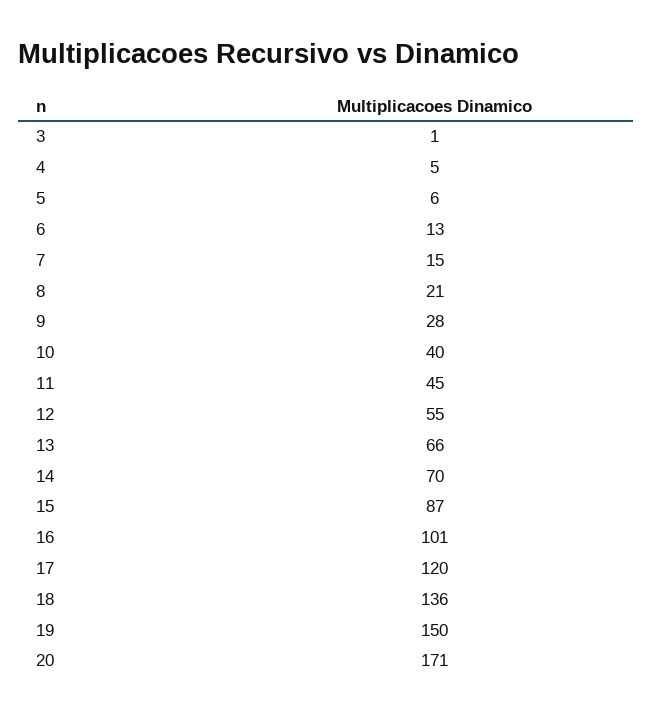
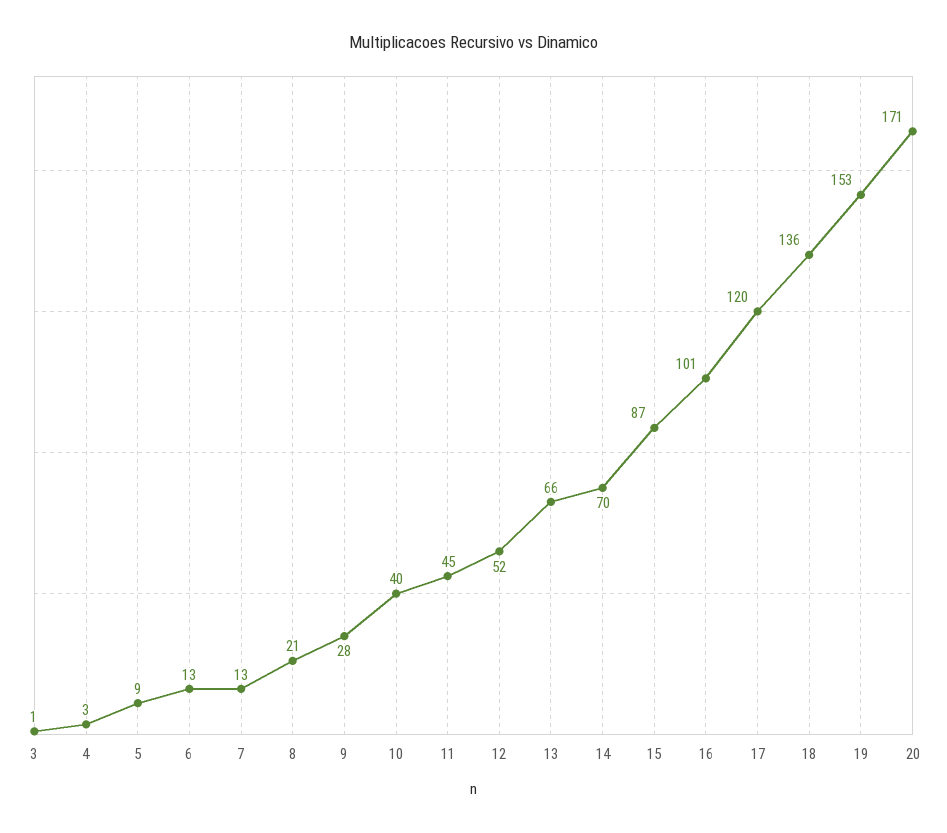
4: 5 -> 3
5: 6 -> 9
7: 15 -> 13
12: 55 -> 52
19: 150 -> 153

